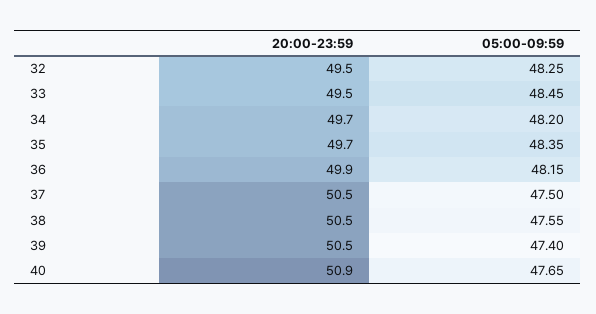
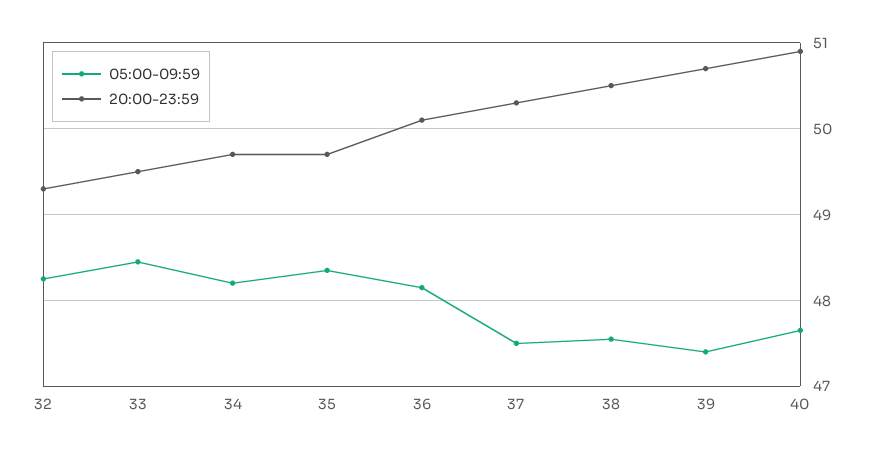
20:00-23:59, 32: 49.5 -> 49.3
20:00-23:59, 36: 49.9 -> 50.1
20:00-23:59, 37: 50.5 -> 50.3
20:00-23:59, 39: 50.5 -> 50.7

